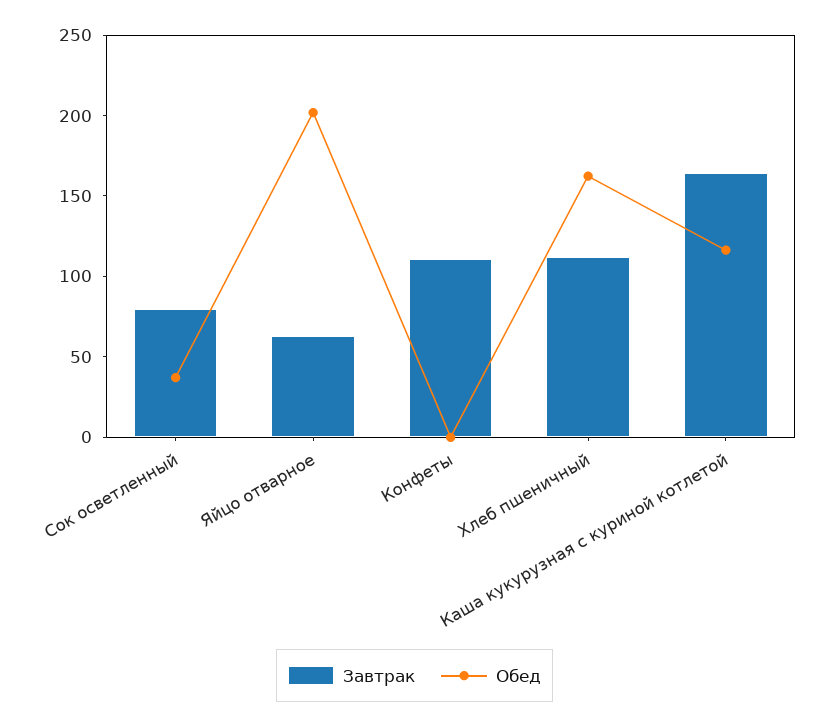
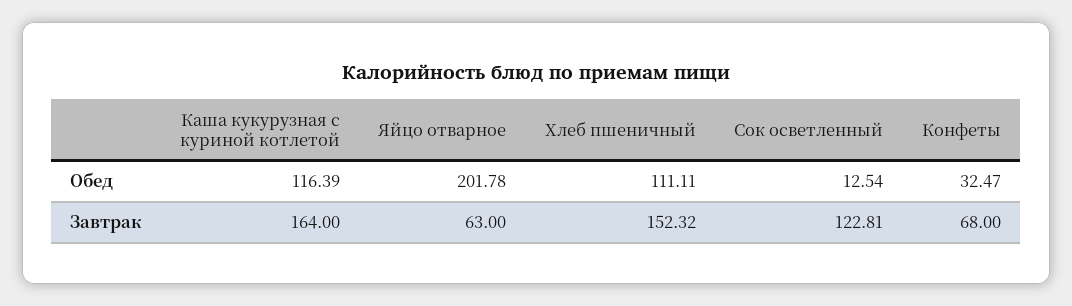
Завтрак, Сок осветленный: 80 -> 122.81
Обед, Сок осветленный: 40 -> 12.54
Завтрак, Конфеты: 110 -> 68
Обед, Конфеты: 0 -> 32.47
Завтрак, Хлеб пшеничный: 110 -> 152.32
Обед, Хлеб пшеничный: 160 -> 111.11

